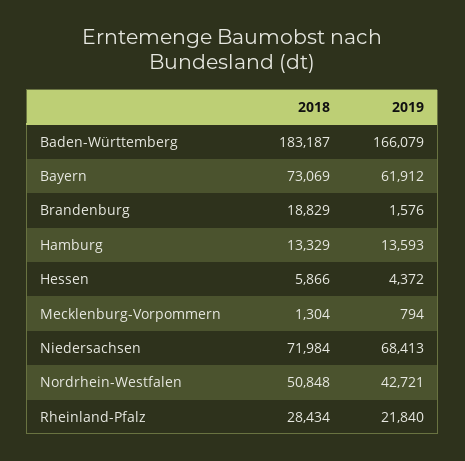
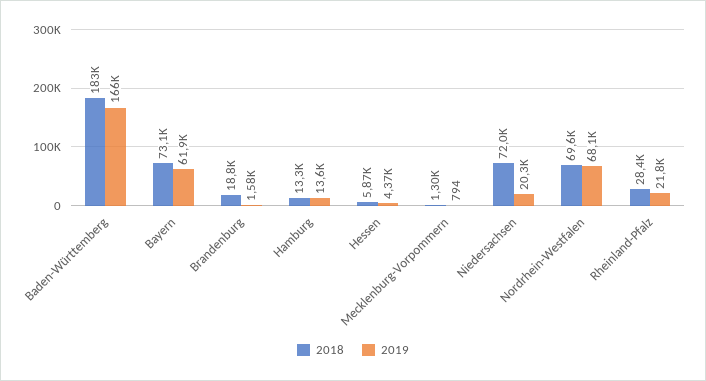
2019, Niedersachsen: 68413 -> 20300
2018, Nordrhein-Westfalen: 50848 -> 69600
2019, Nordrhein-Westfalen: 42721 -> 68100

